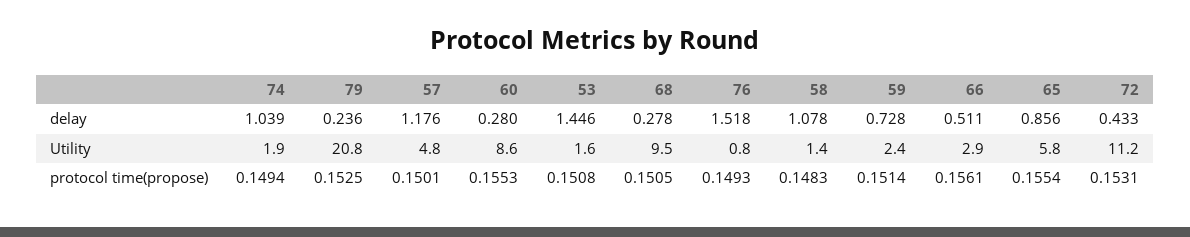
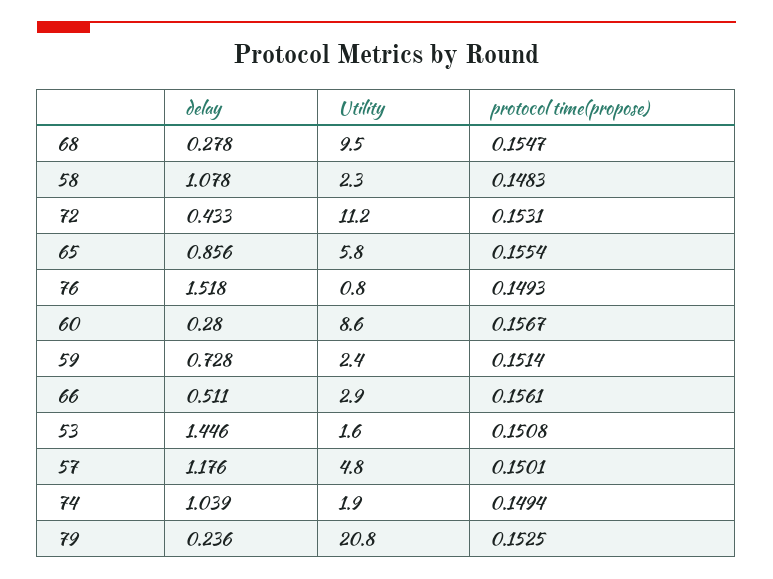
58, Utility: 1.4 -> 2.3
60, protocol time(propose): 0.1553 -> 0.1567
68, protocol time(propose): 0.1505 -> 0.1547

